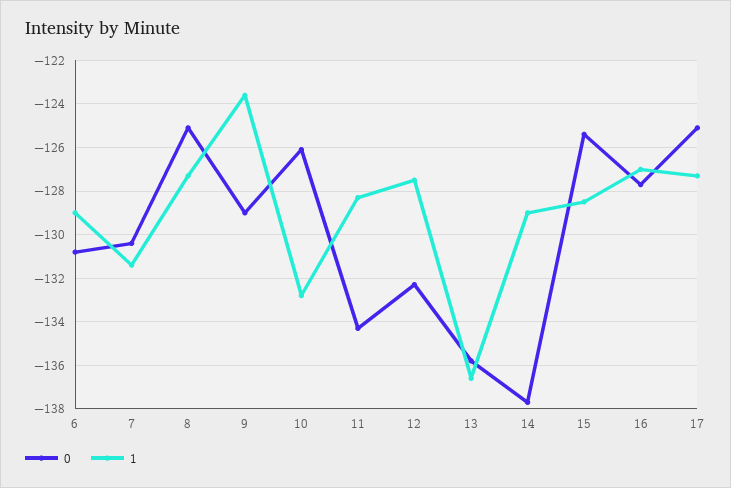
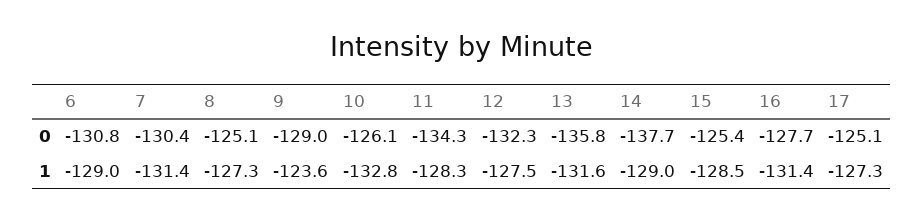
1, 13: -136.5 -> -131.6
1, 16: -127 -> -131.4

